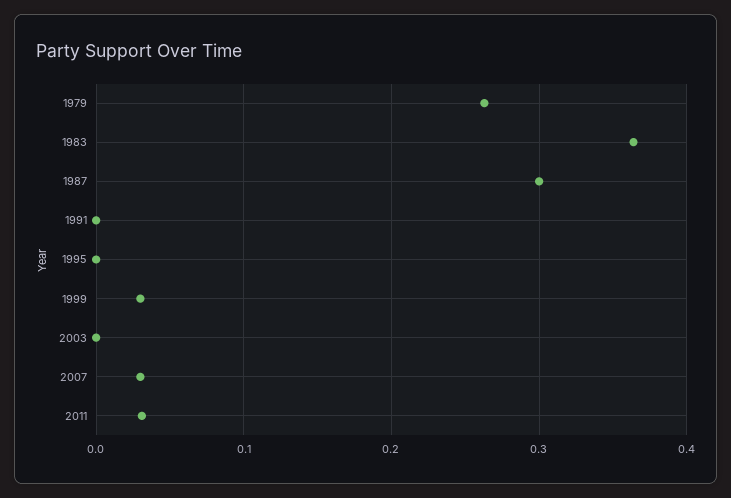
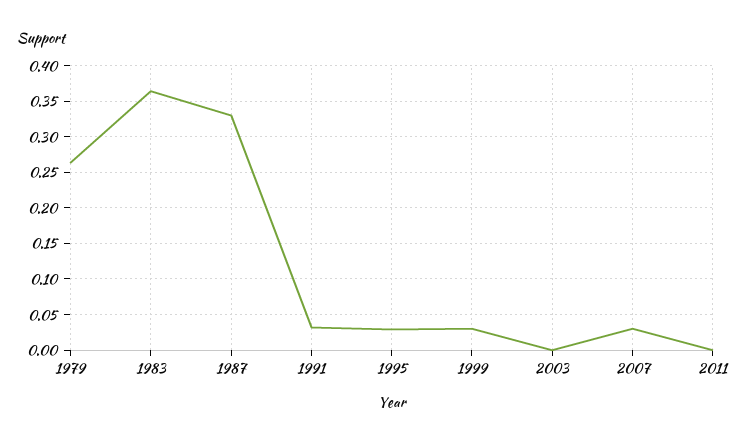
1987: 0.3 -> 0.33
1991: 0 -> 0.03
1995: 0 -> 0.03
2011: 0.03 -> 0

